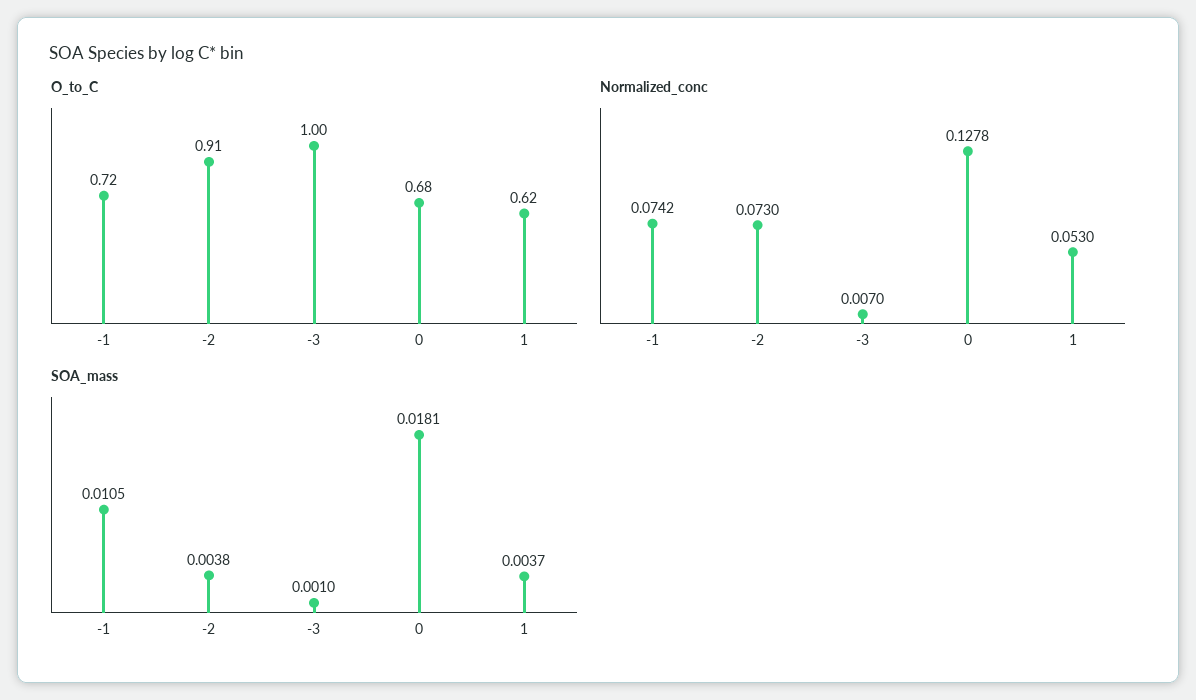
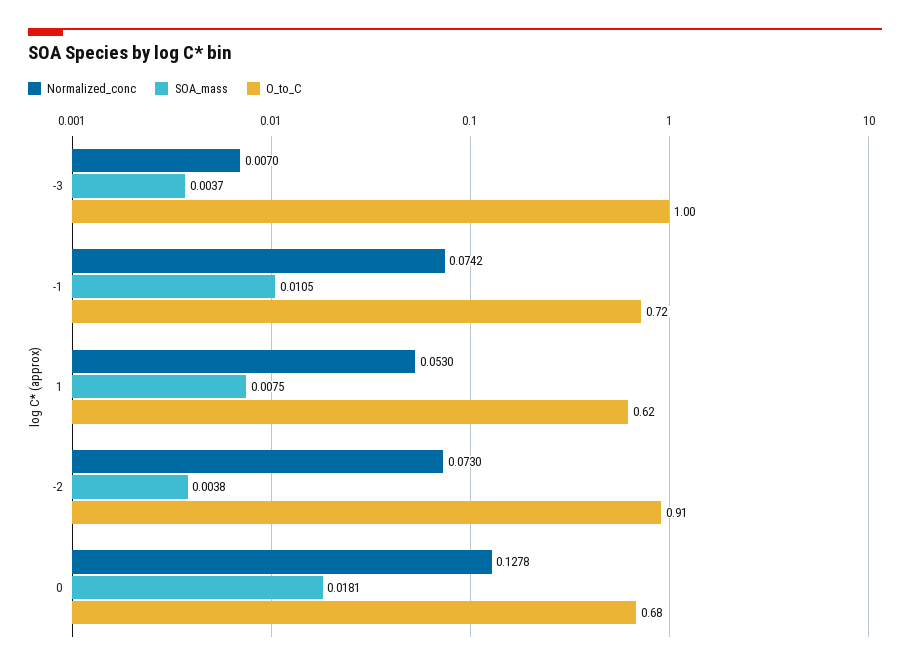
SOA_mass, -3: 0.001 -> 0.0037
SOA_mass, 1: 0.0037 -> 0.0075

